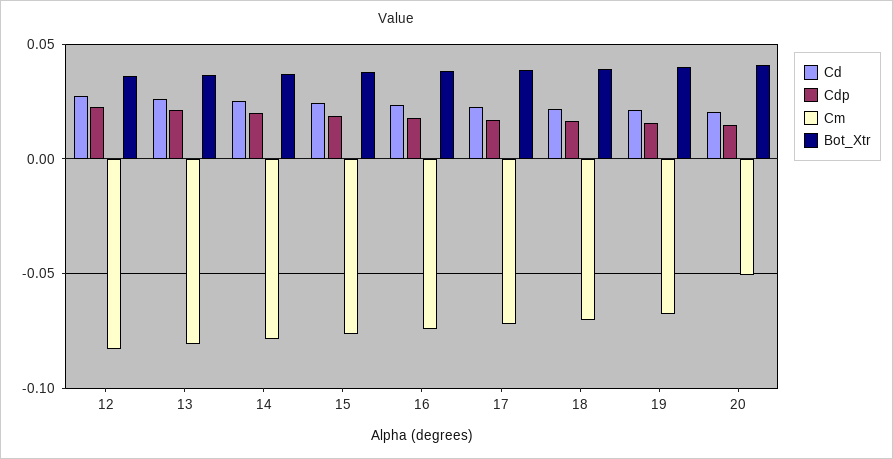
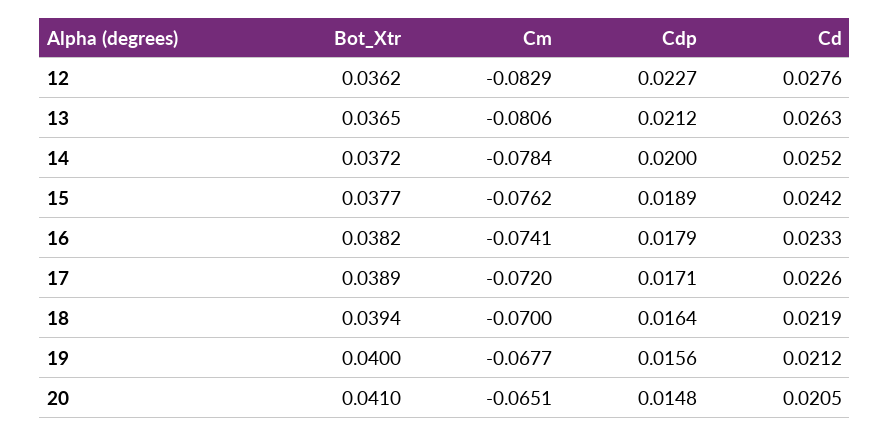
Cm, 20: -0.05 -> -0.0651

